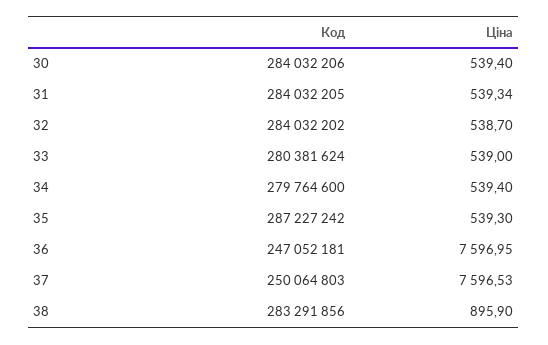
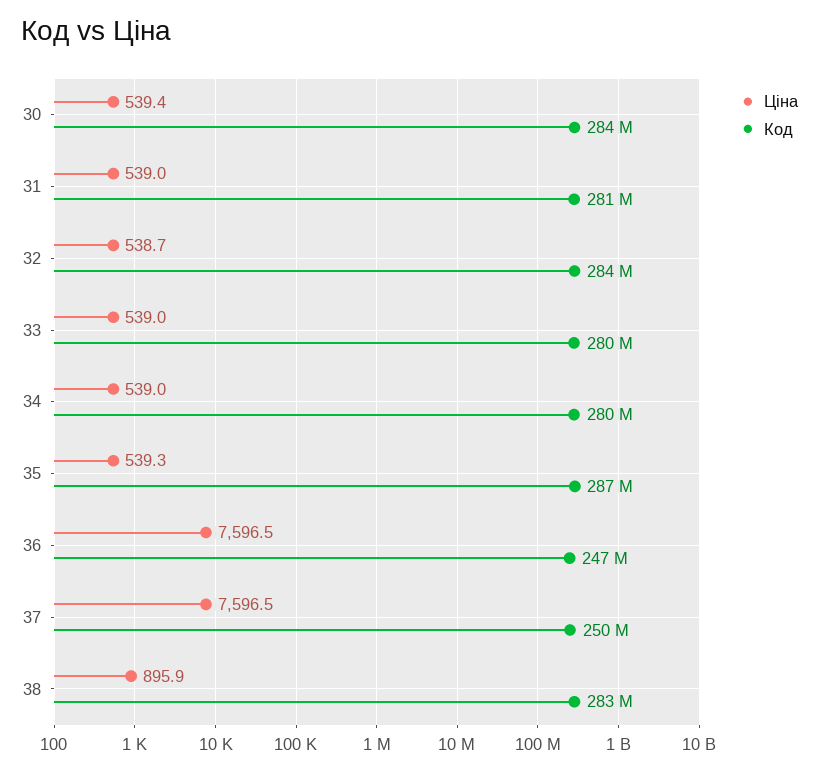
Код, 31: 284032205 -> 281000000
Ціна, 31: 539.34 -> 539
Ціна, 34: 539.4 -> 539
Ціна, 36: 7596.95 -> 7596.5

